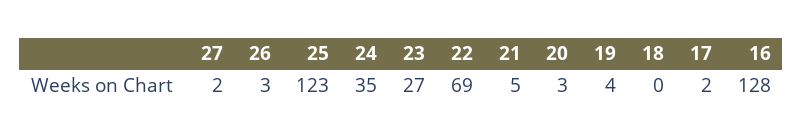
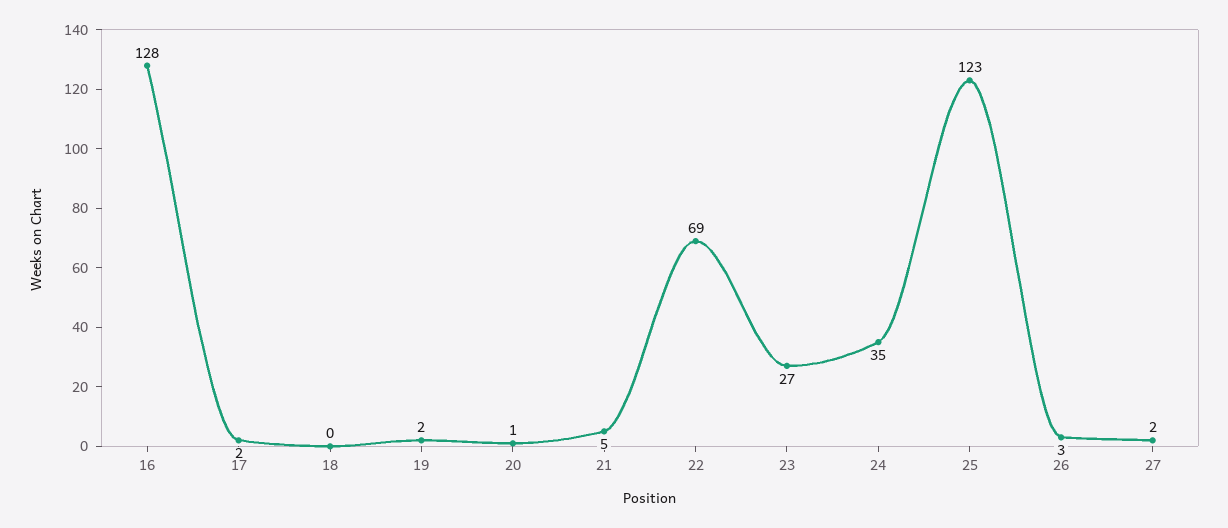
20: 3 -> 1
19: 4 -> 2

